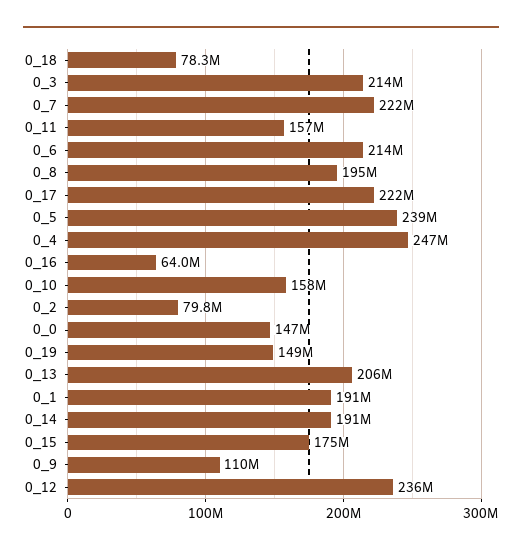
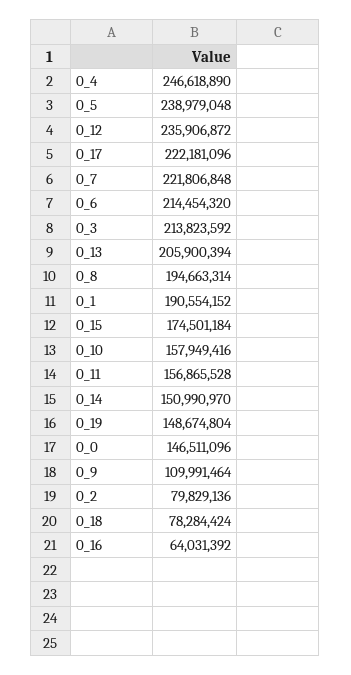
0_14: 191000000 -> 150990970

